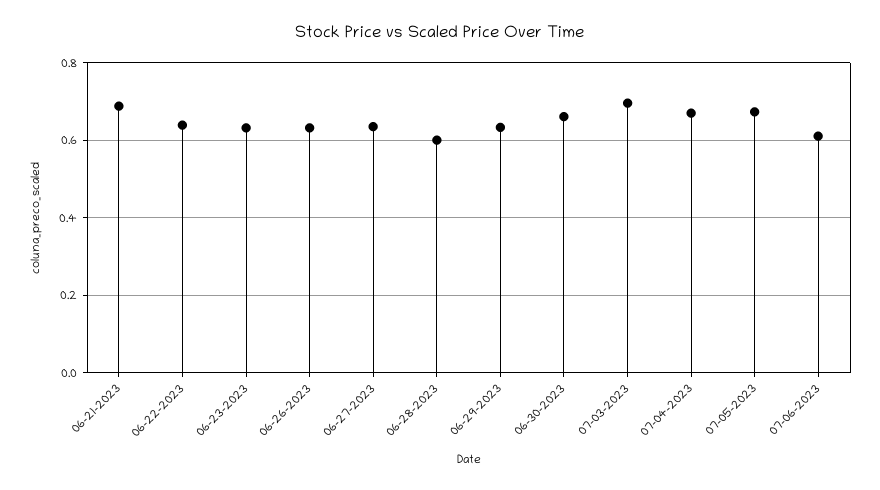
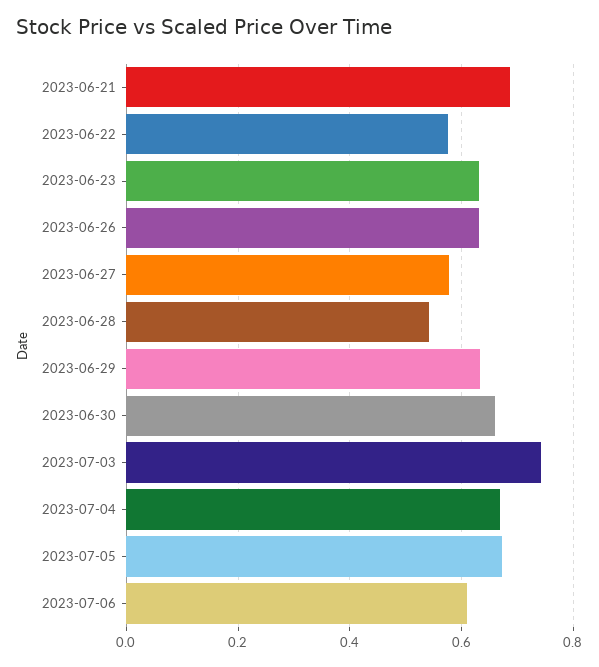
06-22-2023: 0.64 -> 0.58
06-27-2023: 0.64 -> 0.58
06-28-2023: 0.6 -> 0.54
07-03-2023: 0.7 -> 0.74

